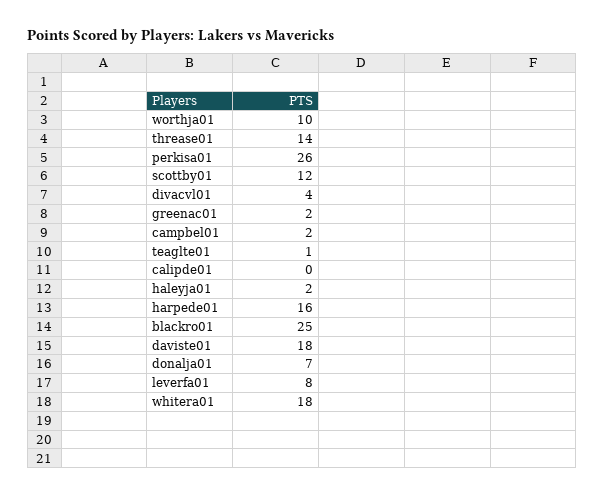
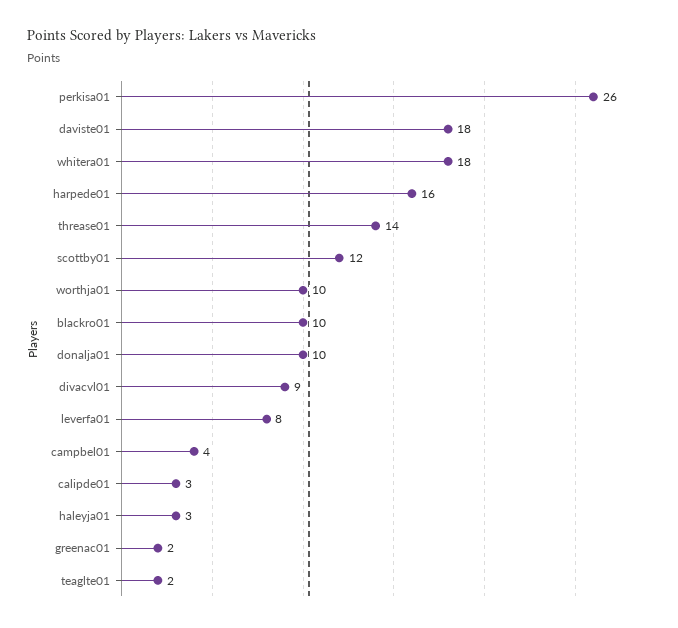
divacvl01: 4 -> 9
campbel01: 2 -> 4
teaglte01: 1 -> 2
calipde01: 0 -> 3
haleyja01: 2 -> 3
blackro01: 25 -> 10
donalja01: 7 -> 10

